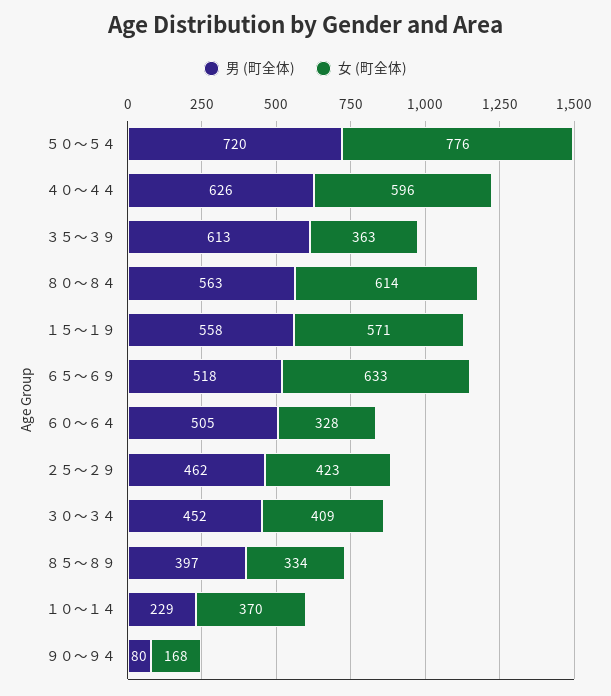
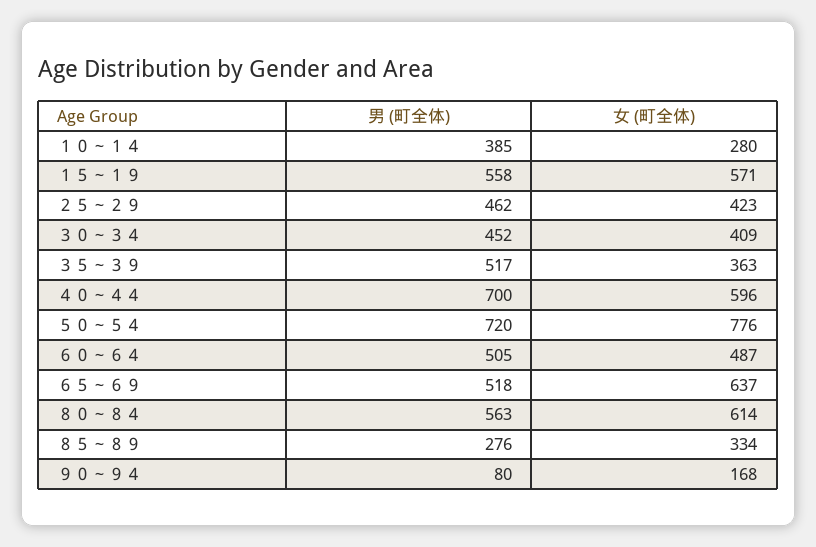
男 (町全体), ４０～４４: 626 -> 700
男 (町全体), ３５～３９: 613 -> 517
女 (町全体), ６５～６９: 633 -> 637
女 (町全体), ６０～６４: 328 -> 487
男 (町全体), ８５～８９: 397 -> 276
男 (町全体), １０～１４: 229 -> 385
女 (町全体), １０～１４: 370 -> 280

